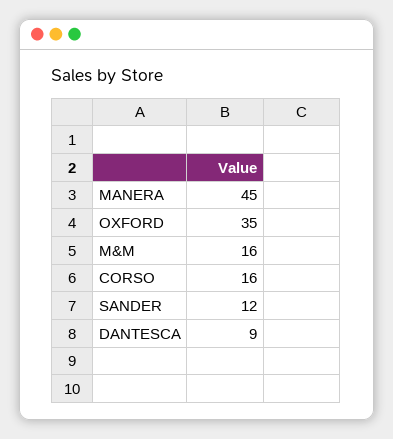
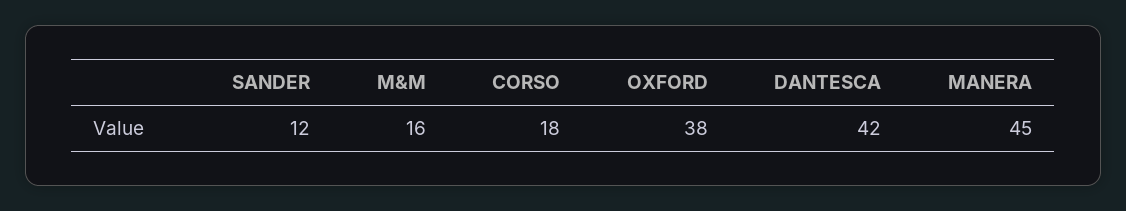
OXFORD: 35 -> 38
CORSO: 16 -> 18
DANTESCA: 9 -> 42

